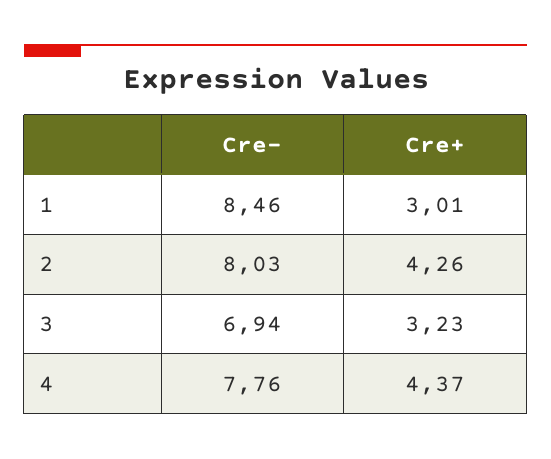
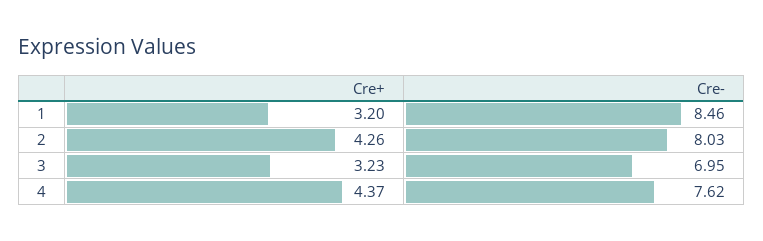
Cre+, 1: 3.01 -> 3.2
Cre-, 3: 6.94 -> 6.95
Cre-, 4: 7.76 -> 7.62

